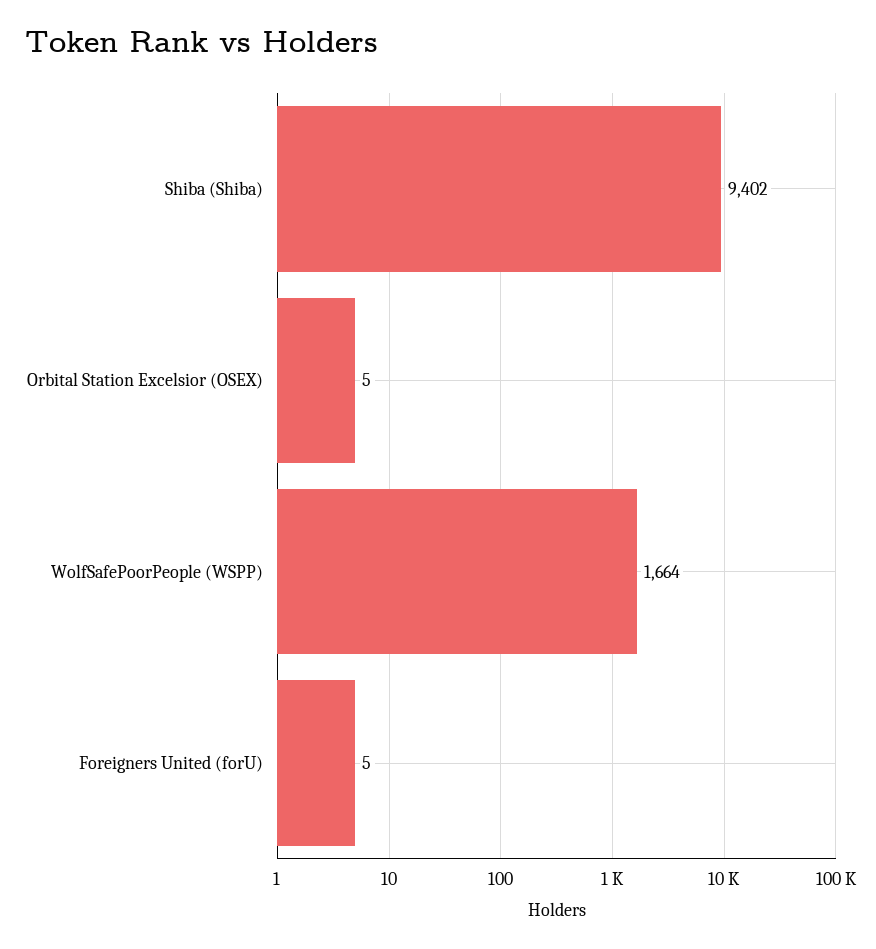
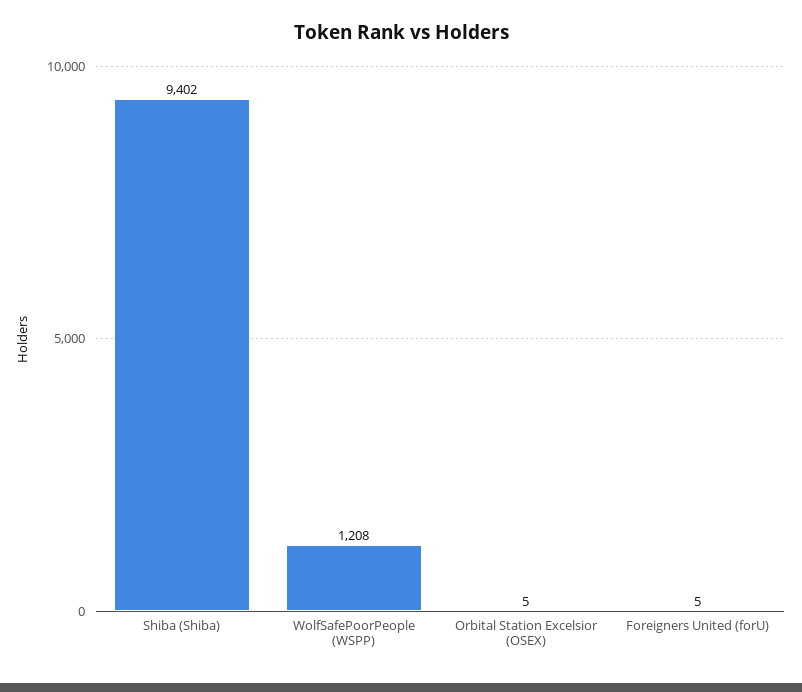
WolfSafePoorPeople (WSPP): 1664 -> 1208

